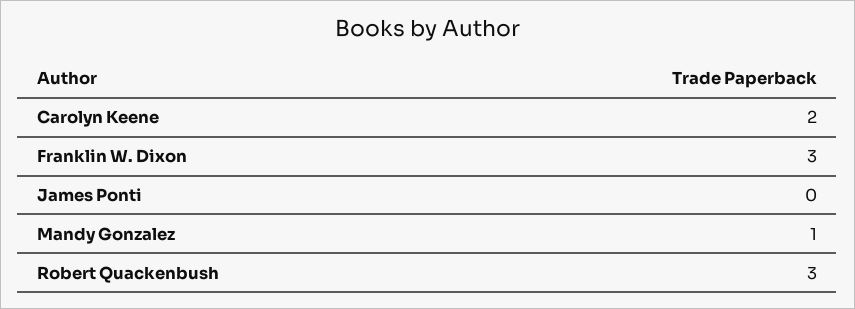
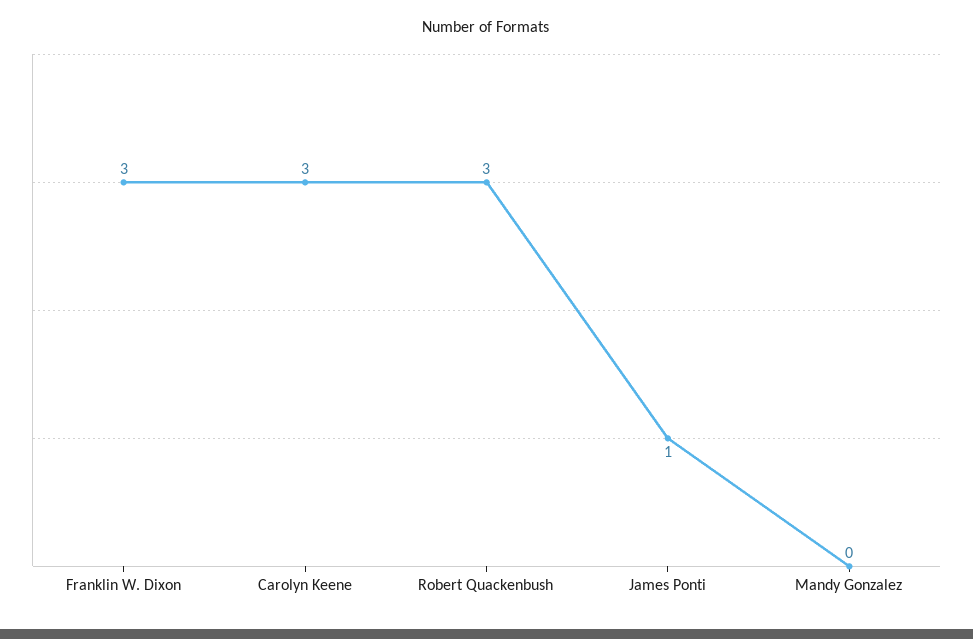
Carolyn Keene: 2 -> 3
James Ponti: 0 -> 1
Mandy Gonzalez: 1 -> 0

